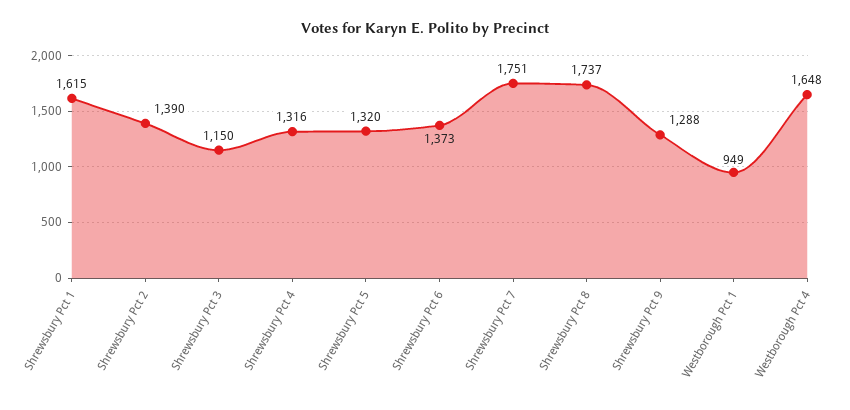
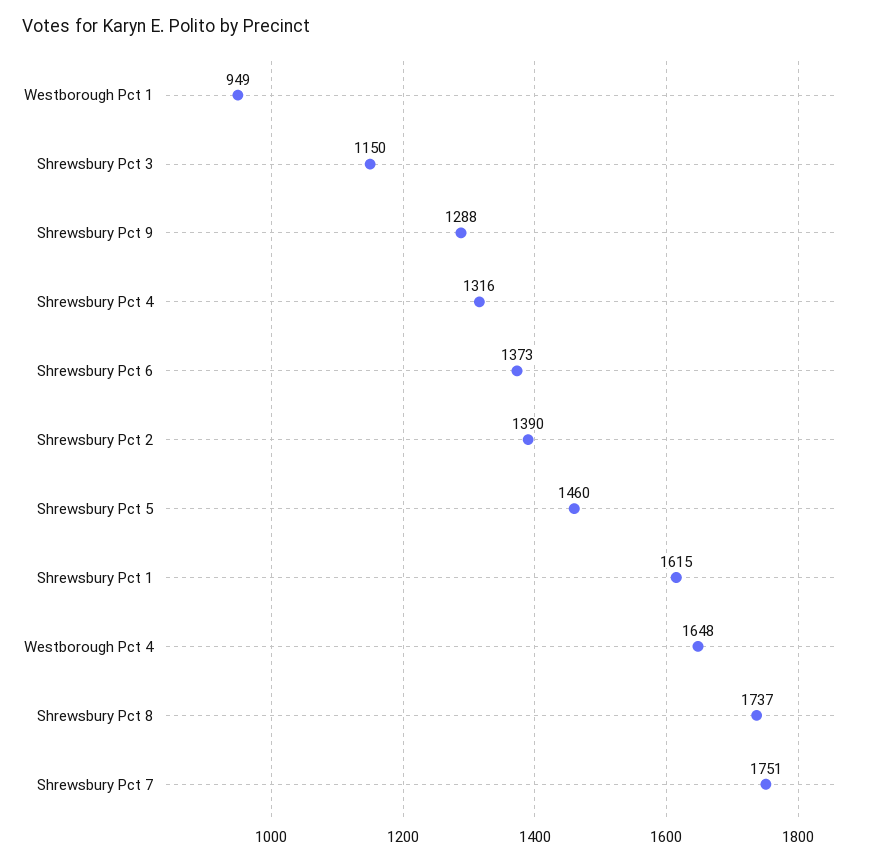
Shrewsbury Pct 5: 1320 -> 1460

